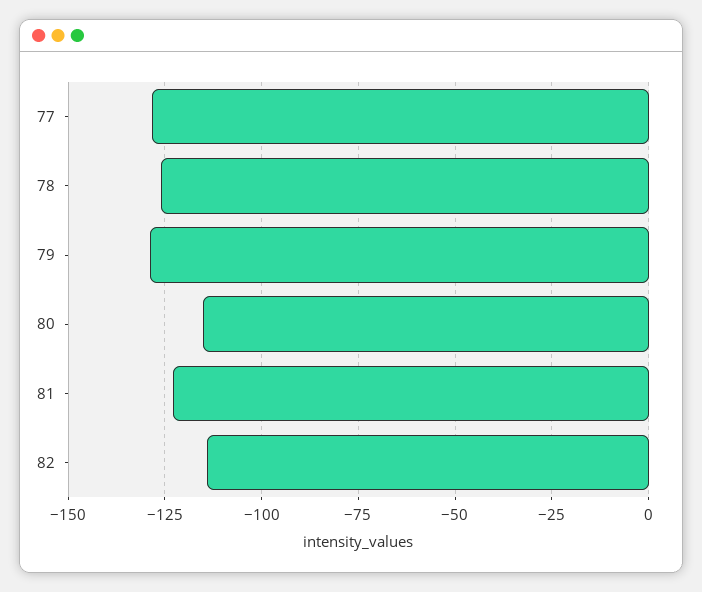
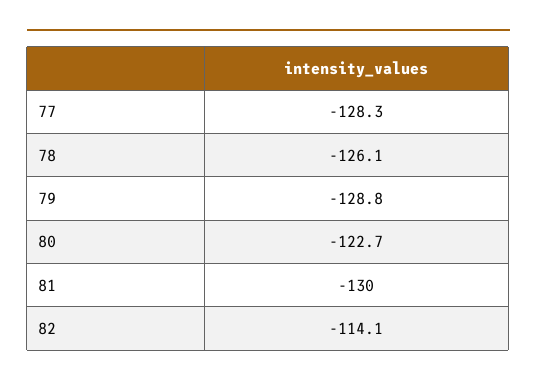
80: -115 -> -122.7
81: -122.5 -> -130

